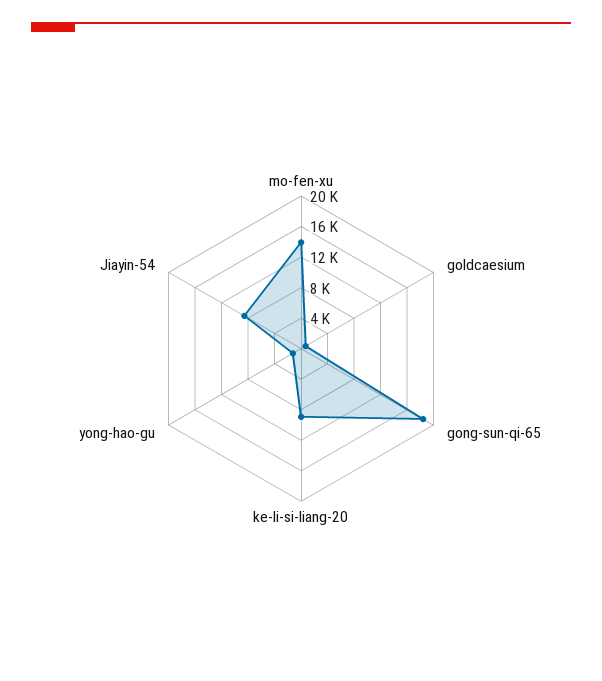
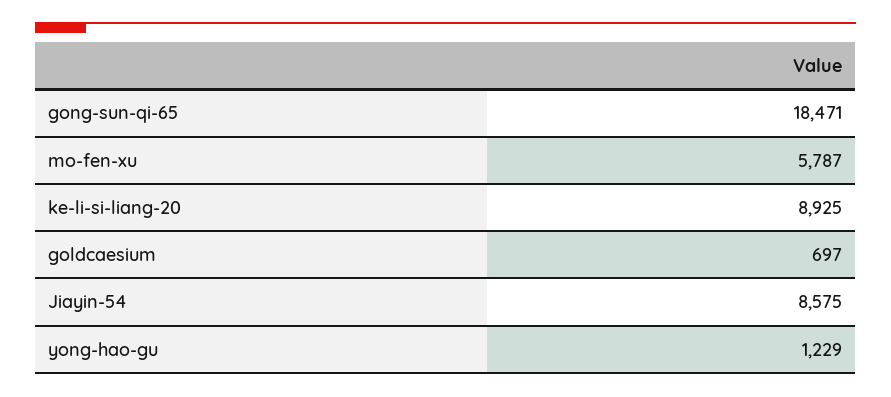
mo-fen-xu: 14000 -> 5787

